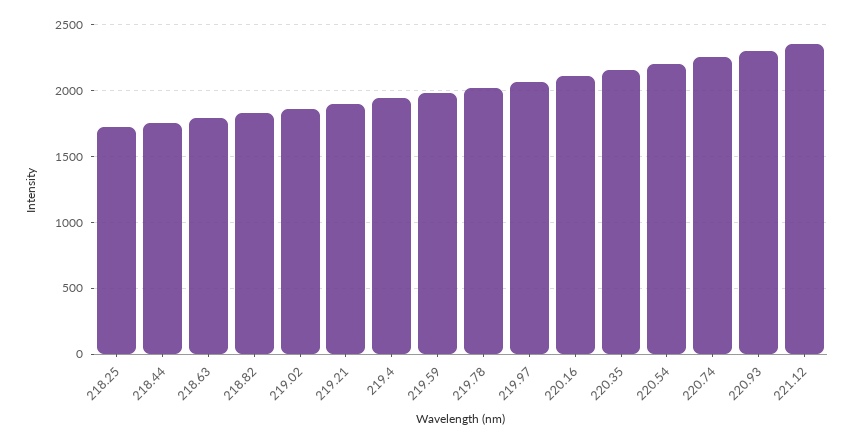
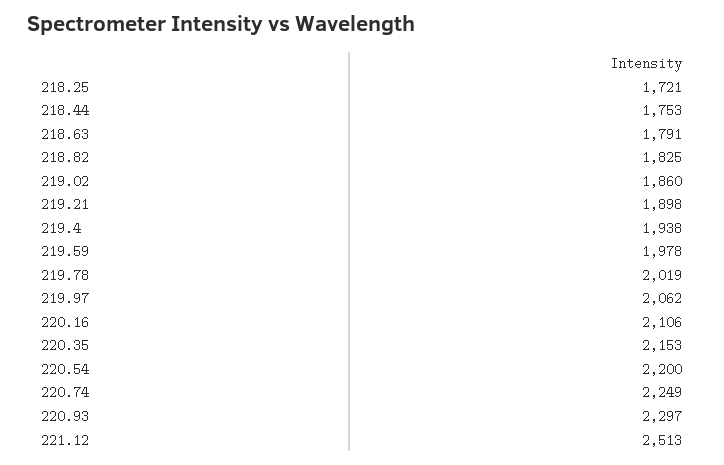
221.12: 2350 -> 2513

